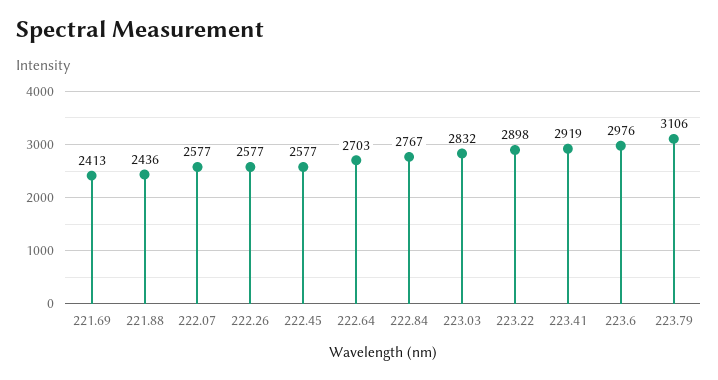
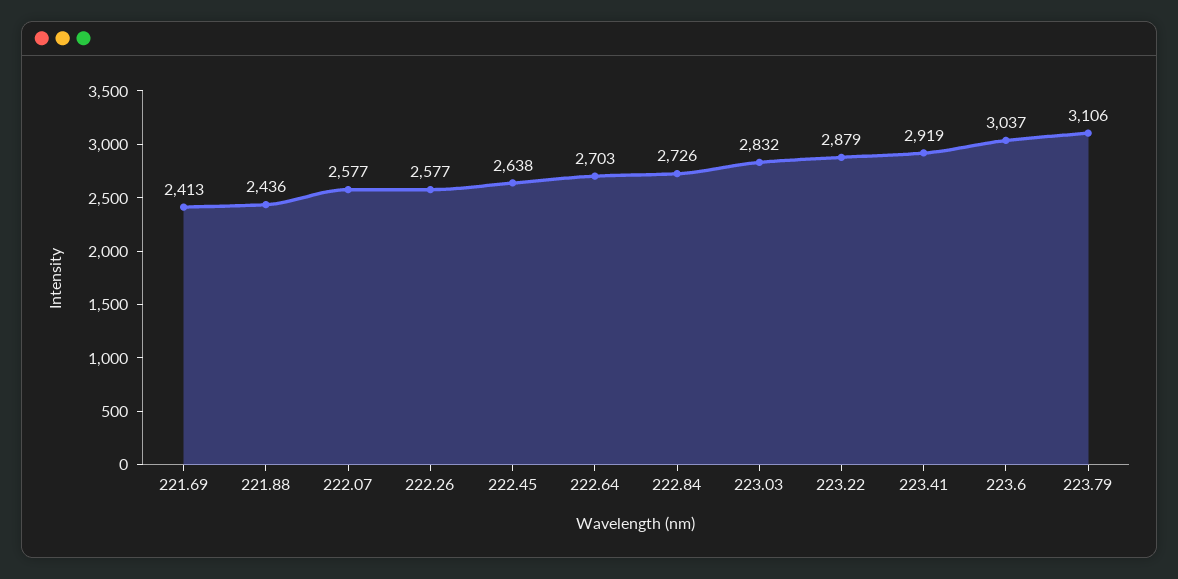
222.45: 2577 -> 2638
222.84: 2767 -> 2726
223.22: 2898 -> 2879
223.6: 2976 -> 3037

